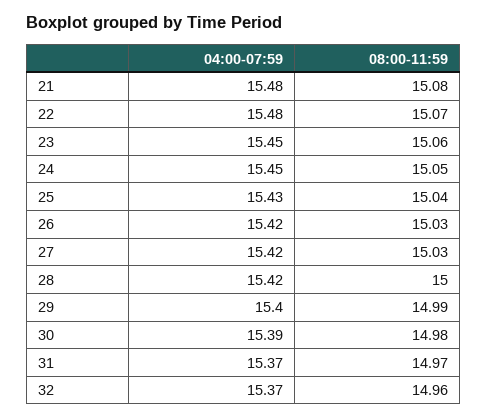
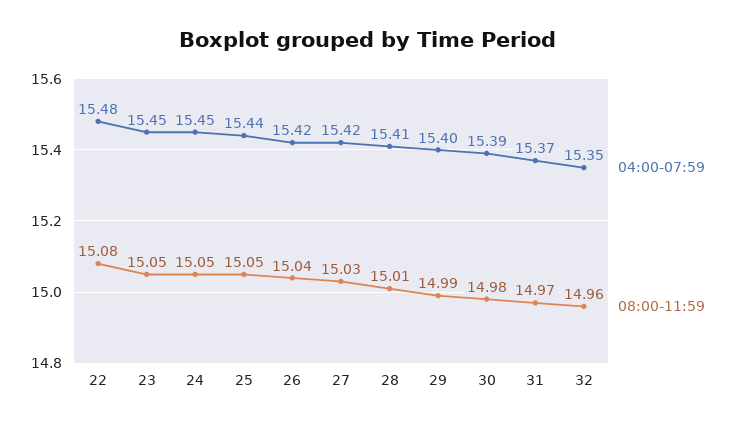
04:00-07:59, 21: 15.48 -> none
08:00-11:59, 21: 15.08 -> none
08:00-11:59, 22: 15.07 -> 15.08
08:00-11:59, 23: 15.06 -> 15.05
04:00-07:59, 25: 15.43 -> 15.44
08:00-11:59, 25: 15.04 -> 15.05
08:00-11:59, 26: 15.03 -> 15.04
04:00-07:59, 28: 15.42 -> 15.41
08:00-11:59, 28: 15 -> 15.01
04:00-07:59, 32: 15.37 -> 15.35

